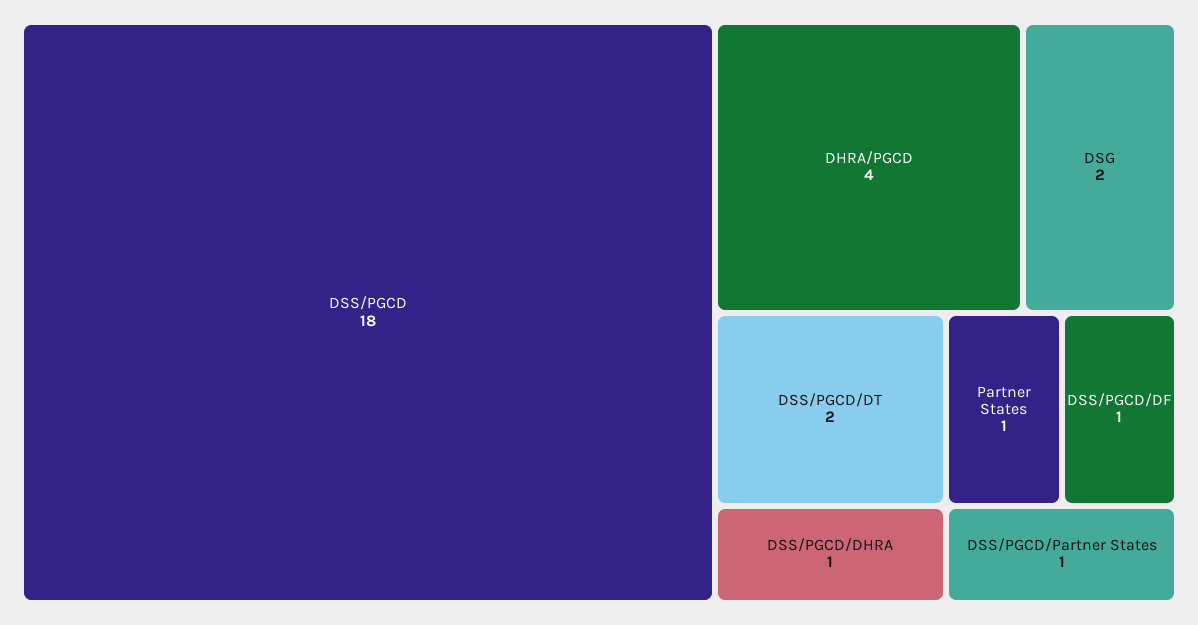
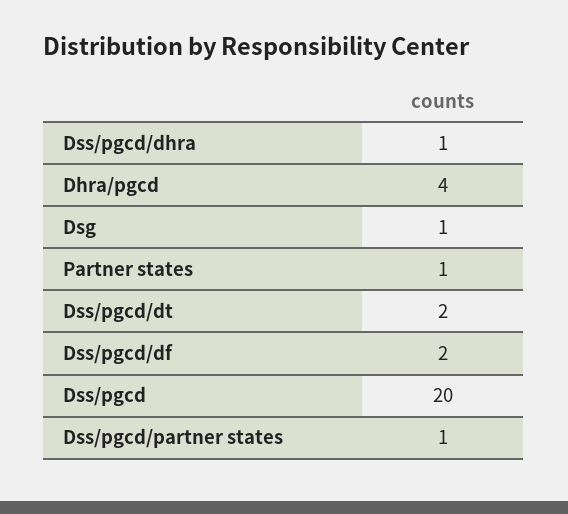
DSS/PGCD: 18 -> 20
DSG: 2 -> 1
DSS/PGCD/DF: 1 -> 2

